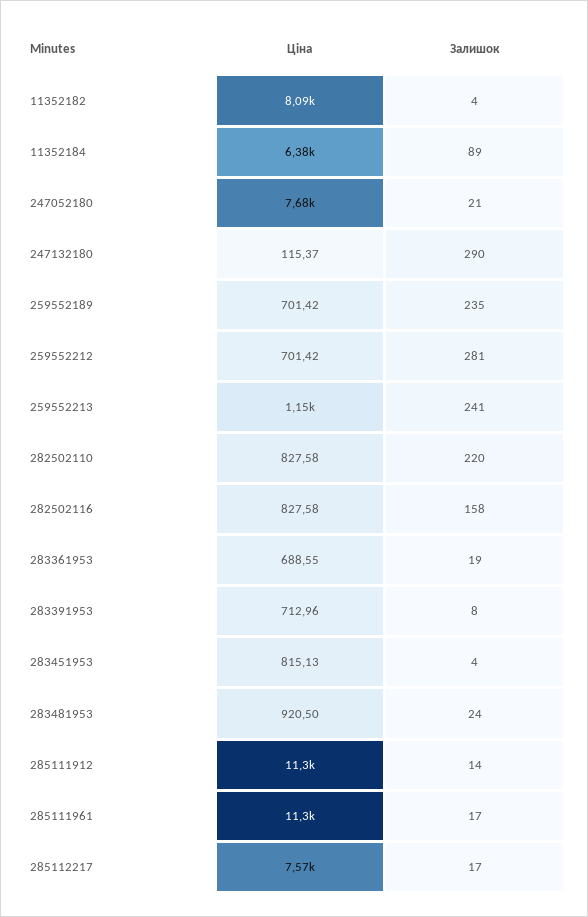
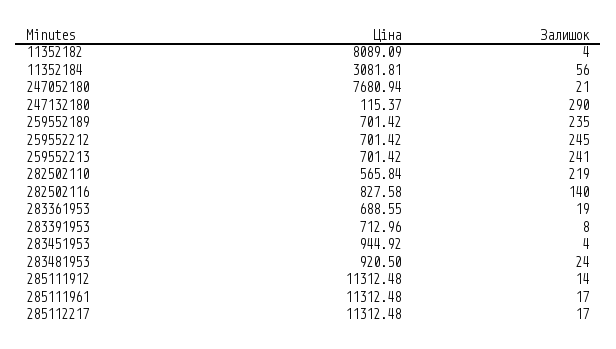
Ціна, 11352184: 6380 -> 3081.81
Залишок, 11352184: 89 -> 56
Залишок, 259552212: 281 -> 245
Ціна, 259552213: 1150 -> 701.42
Ціна, 282502110: 827.58 -> 565.84
Залишок, 282502110: 220 -> 219
Залишок, 282502116: 158 -> 140
Ціна, 283451953: 815.13 -> 944.92
Ціна, 285112217: 7570 -> 11312.48

